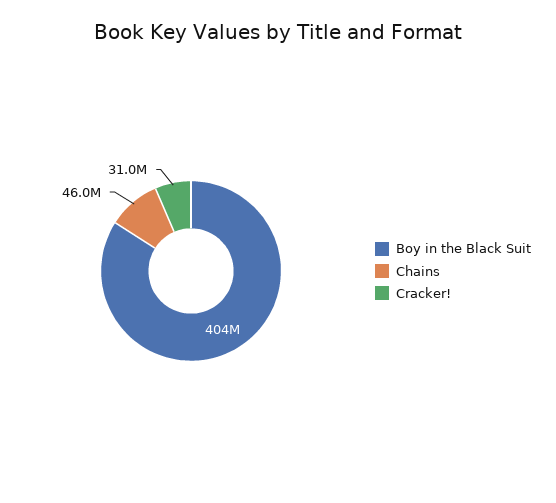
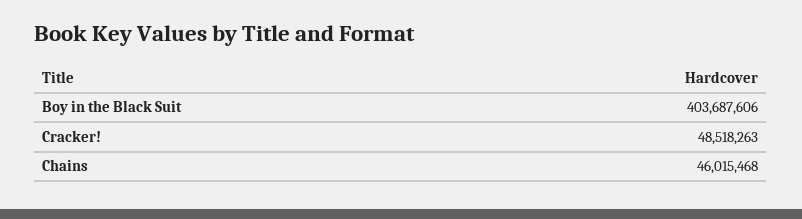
Cracker!: 31000000 -> 48518263

